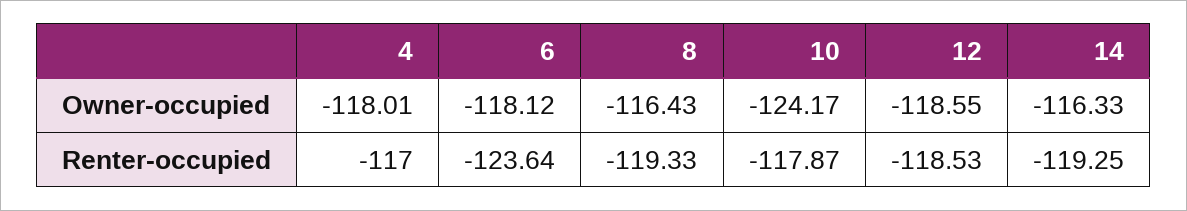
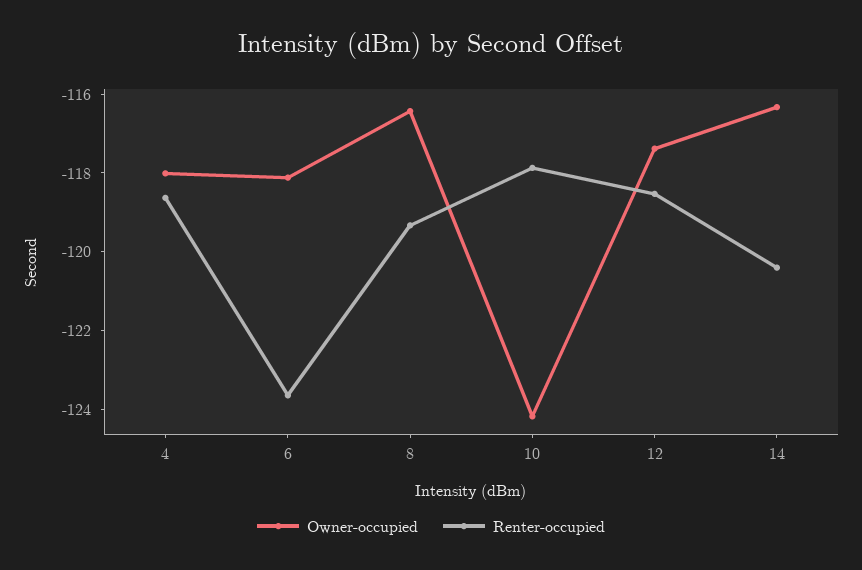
Owner-occupied, 12: -118.55 -> -117.5
Renter-occupied, 4: -117 -> -118.5
Renter-occupied, 14: -119.25 -> -120.5

